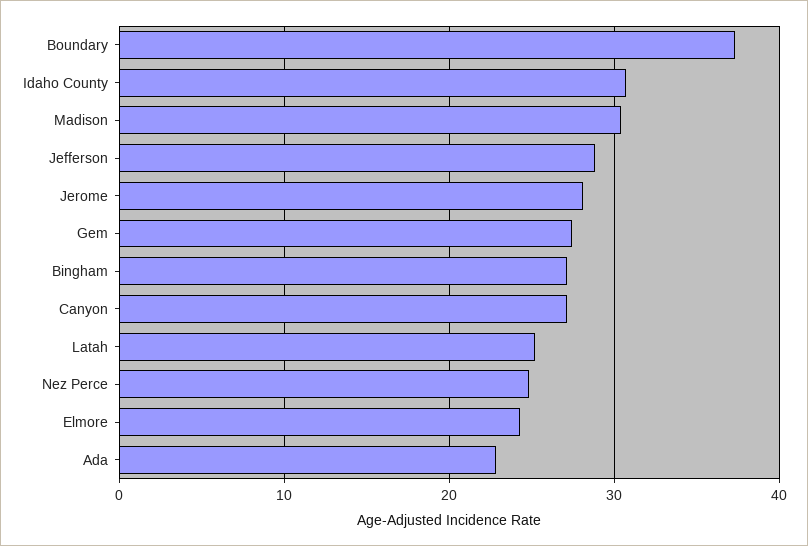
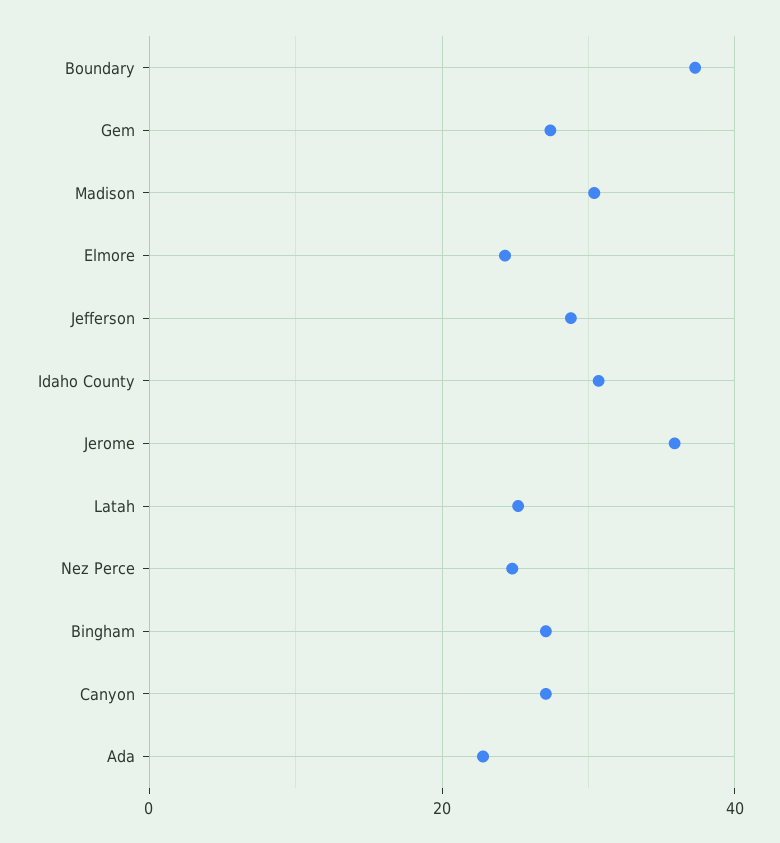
Jerome: 28 -> 36

